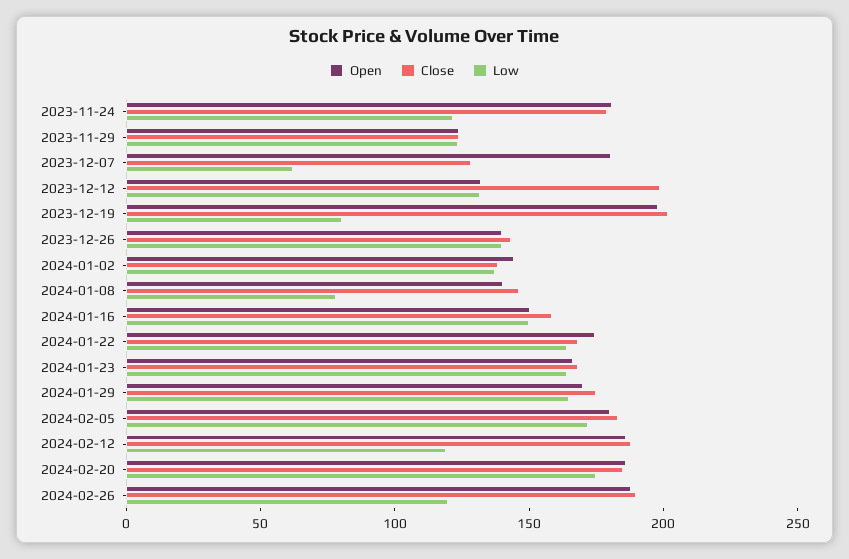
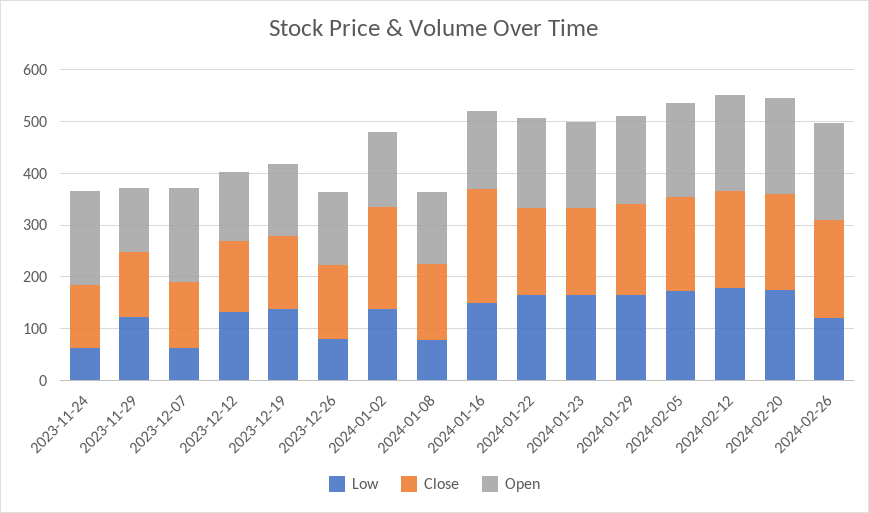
Close, 2023-11-24: 180 -> 120
Low, 2023-11-24: 120 -> 60
Close, 2023-12-12: 200 -> 140
Open, 2023-12-19: 200 -> 140
Close, 2023-12-19: 200 -> 140
Low, 2023-12-19: 80 -> 140
Low, 2023-12-26: 140 -> 80
Close, 2024-01-02: 140 -> 200
Close, 2024-01-16: 160 -> 220
Low, 2024-02-12: 120 -> 180

